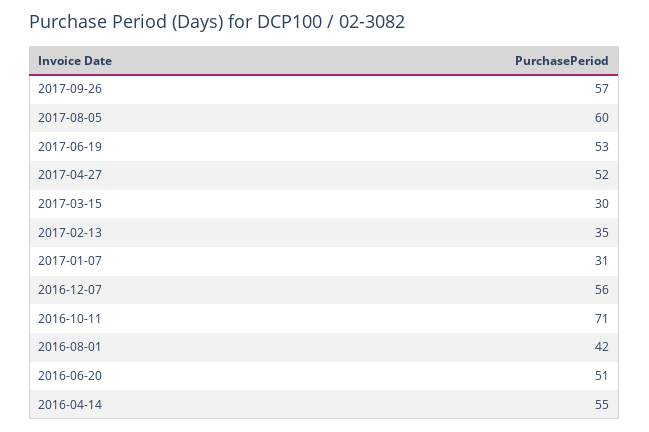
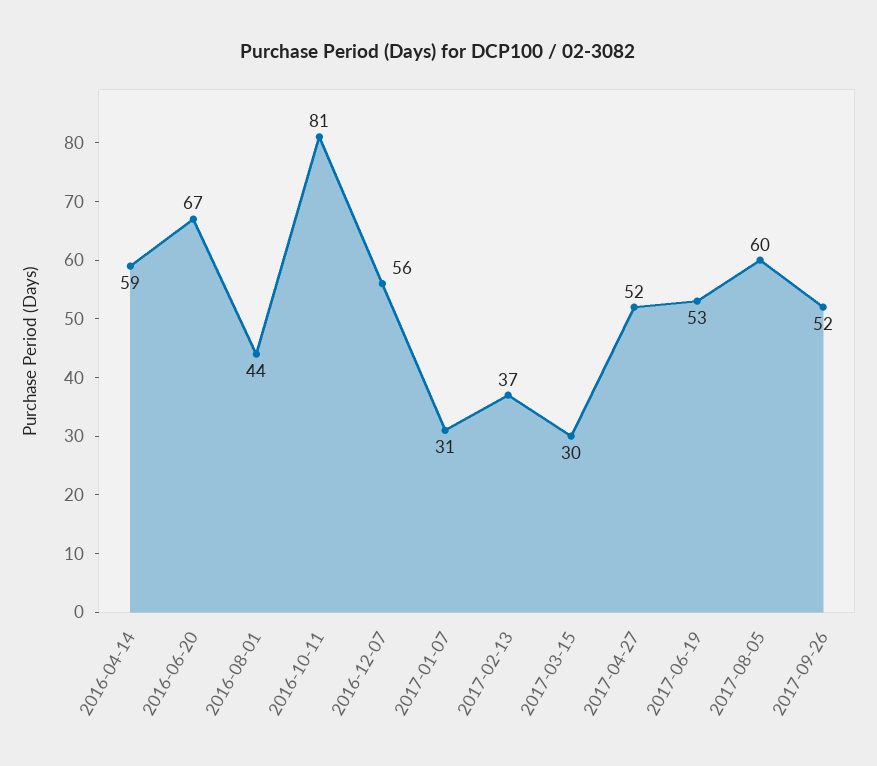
2017-09-26: 57 -> 52
2017-02-13: 35 -> 37
2016-10-11: 71 -> 81
2016-08-01: 42 -> 44
2016-06-20: 51 -> 67
2016-04-14: 55 -> 59

